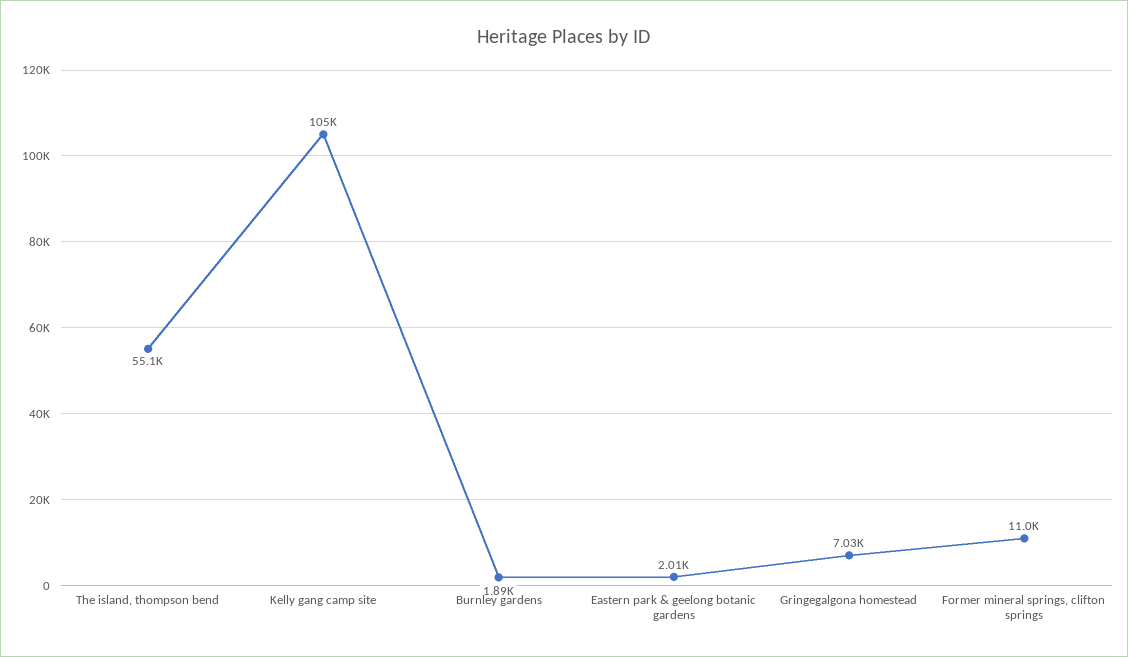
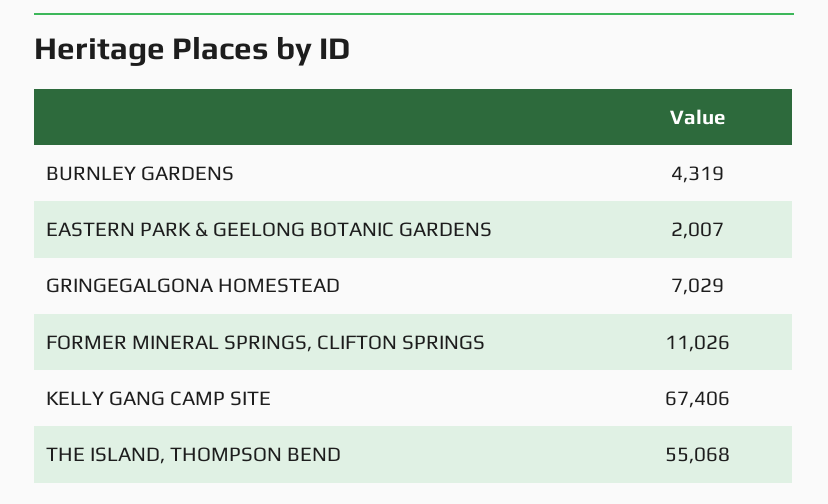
Kelly gang camp site: 105000 -> 67406
Burnley gardens: 1890 -> 4319

